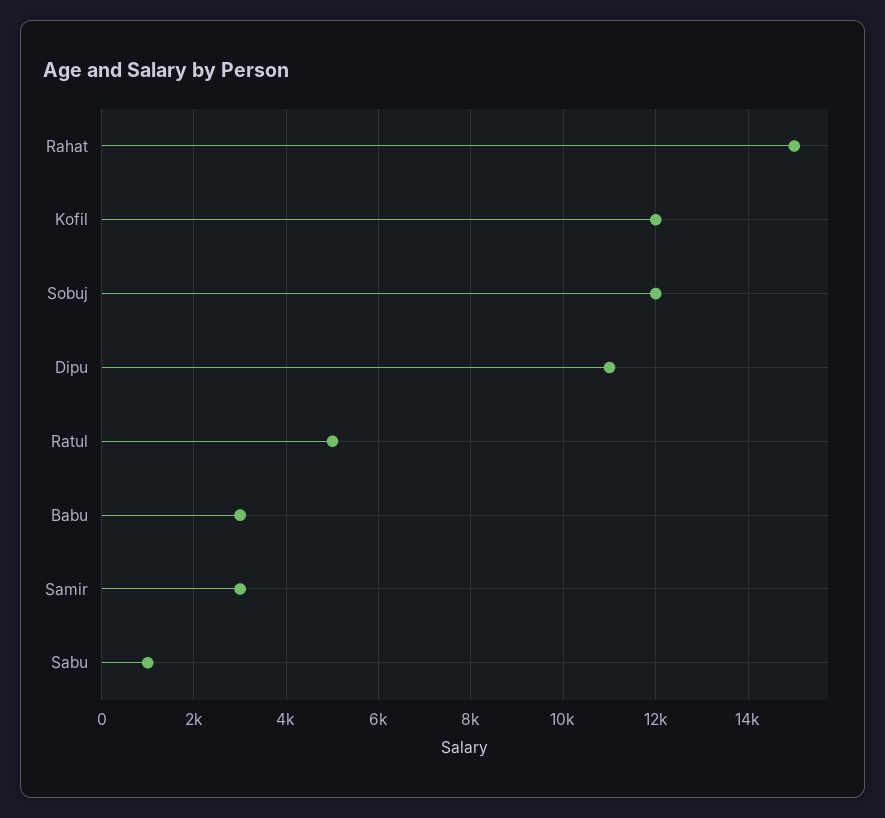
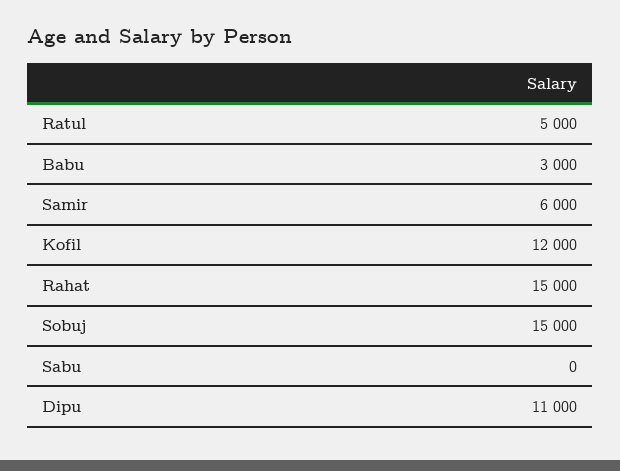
Sobuj: 12000 -> 15000
Samir: 3000 -> 6000
Sabu: 1000 -> 0

